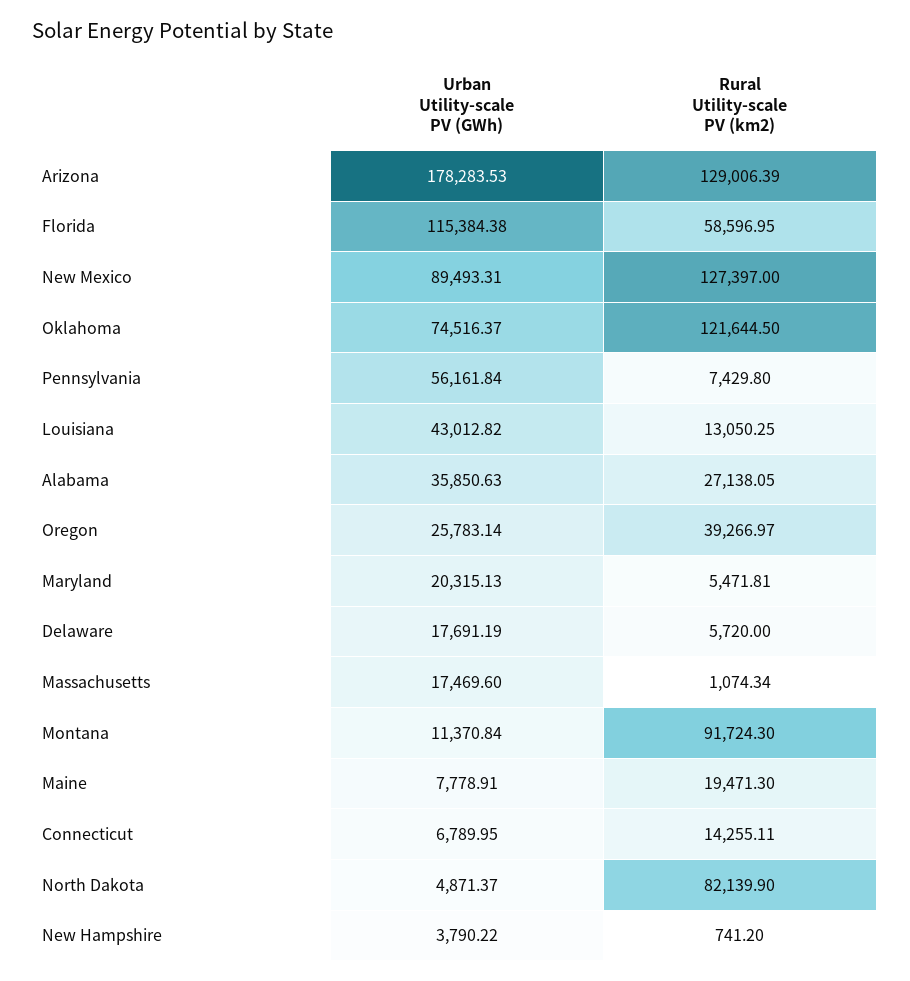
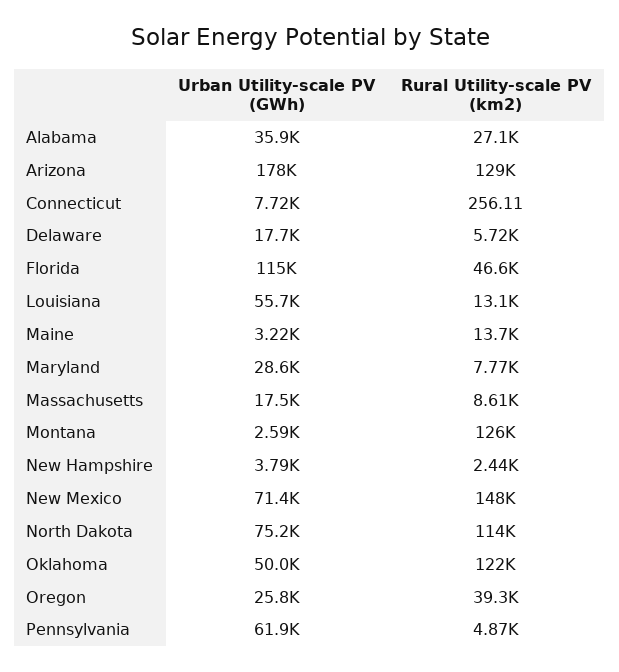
Rural Utility-scale PV (km2), Florida: 58596.95 -> 46600
Urban Utility-scale PV (GWh), New Mexico: 89493.31 -> 71400
Rural Utility-scale PV (km2), New Mexico: 127397 -> 148000
Urban Utility-scale PV (GWh), Oklahoma: 74516.37 -> 50000
Urban Utility-scale PV (GWh), Pennsylvania: 56161.84 -> 61900
Rural Utility-scale PV (km2), Pennsylvania: 7429.8 -> 4870
Urban Utility-scale PV (GWh), Louisiana: 43012.82 -> 55700
Urban Utility-scale PV (GWh), Maryland: 20315.13 -> 28600
Rural Utility-scale PV (km2), Maryland: 5471.81 -> 7770
Rural Utility-scale PV (km2), Massachusetts: 1074.34 -> 8610
Urban Utility-scale PV (GWh), Montana: 11370.84 -> 2590
Rural Utility-scale PV (km2), Montana: 91724.3 -> 126000
Urban Utility-scale PV (GWh), Maine: 7778.91 -> 3220
Rural Utility-scale PV (km2), Maine: 19471.3 -> 13700
Urban Utility-scale PV (GWh), Connecticut: 6789.95 -> 7720
Rural Utility-scale PV (km2), Connecticut: 14255.11 -> 256.11
Urban Utility-scale PV (GWh), North Dakota: 4871.37 -> 75200
Rural Utility-scale PV (km2), North Dakota: 82139.9 -> 114000
Rural Utility-scale PV (km2), New Hampshire: 741.2 -> 2440

